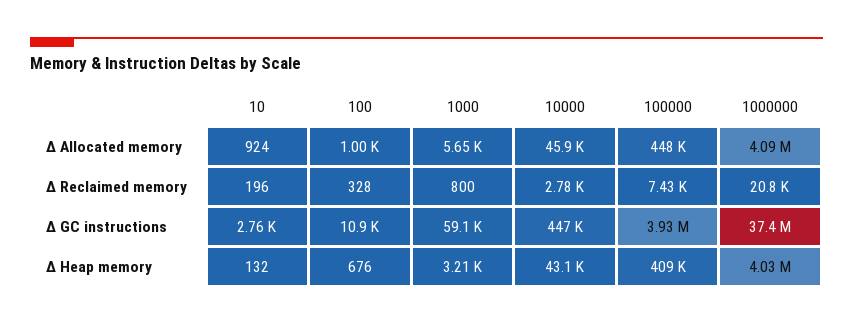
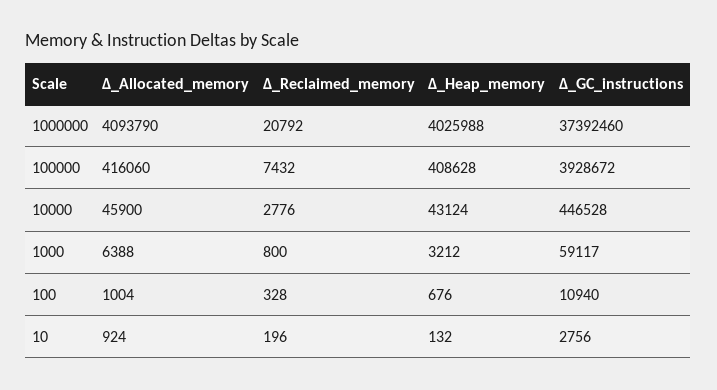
1000, Δ Allocated memory: 5650 -> 6388
100000, Δ Allocated memory: 448000 -> 416060

